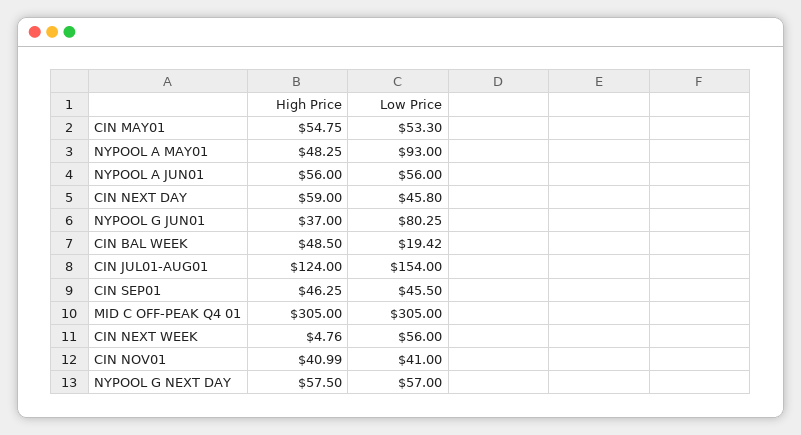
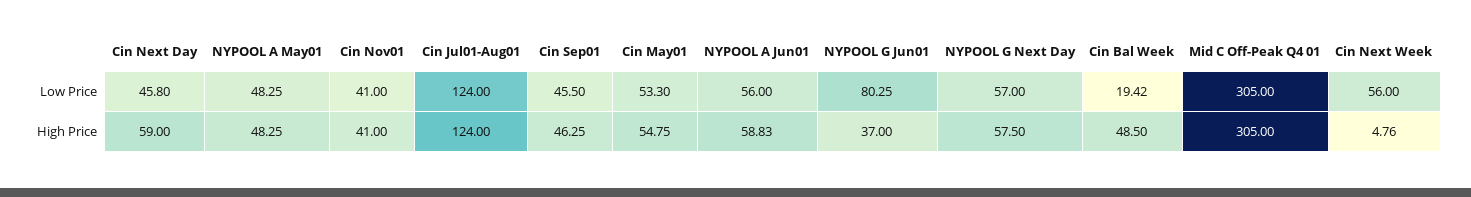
Low Price, NYPOOL A MAY01: 93 -> 48.25
High Price, NYPOOL A JUN01: 56 -> 58.83
Low Price, CIN JUL01-AUG01: 154 -> 124
High Price, CIN NOV01: 40.99 -> 41

